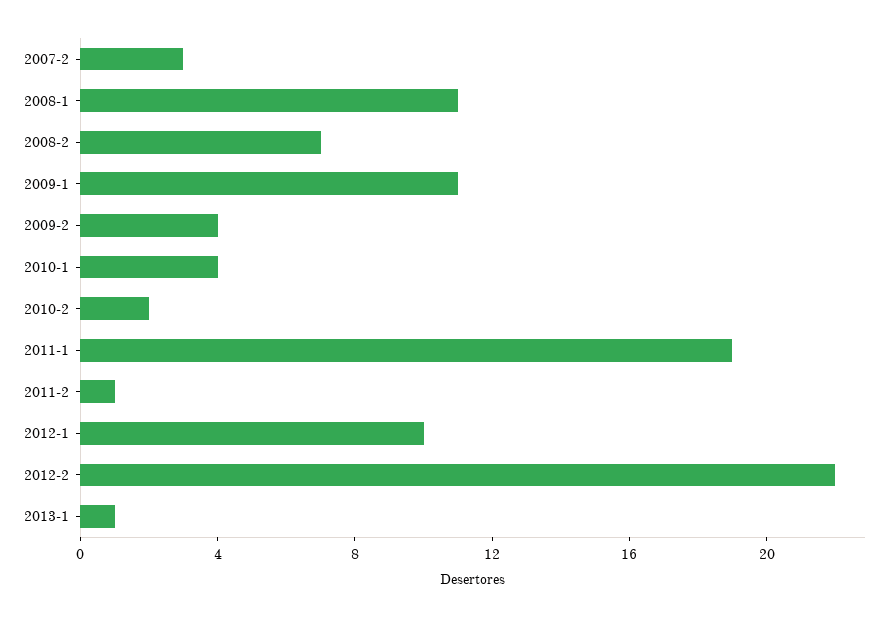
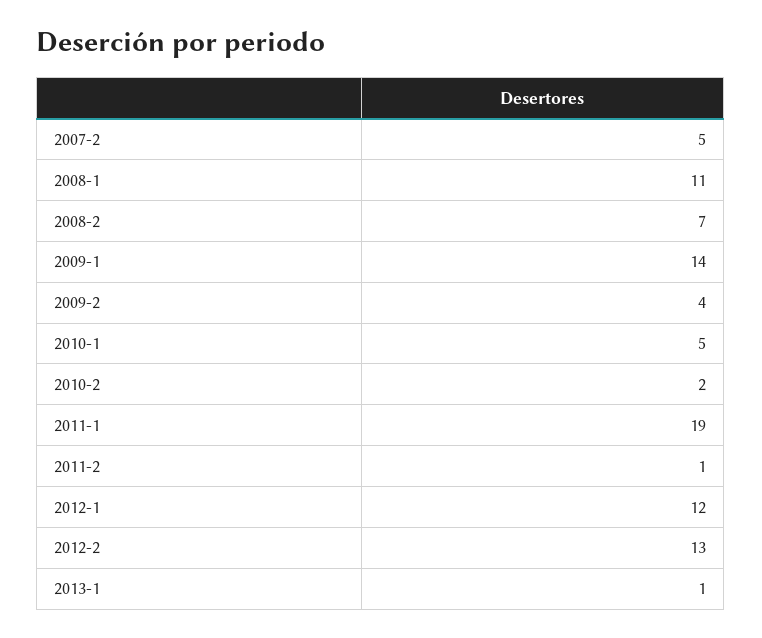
2007-2: 3 -> 5
2009-1: 11 -> 14
2010-1: 4 -> 5
2012-1: 10 -> 12
2012-2: 22 -> 13

